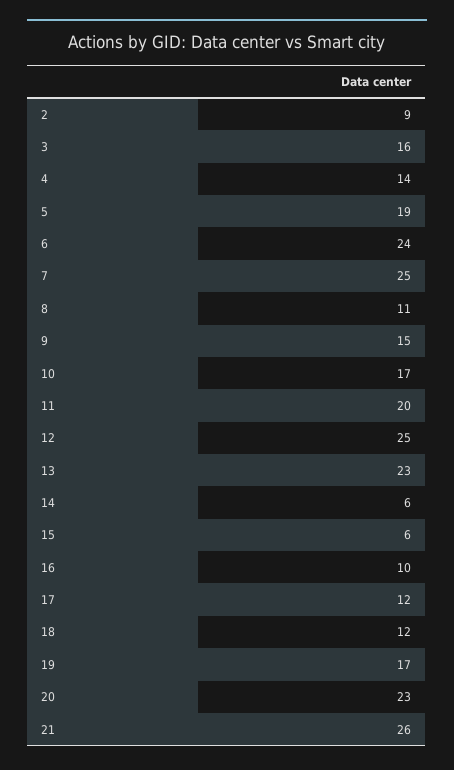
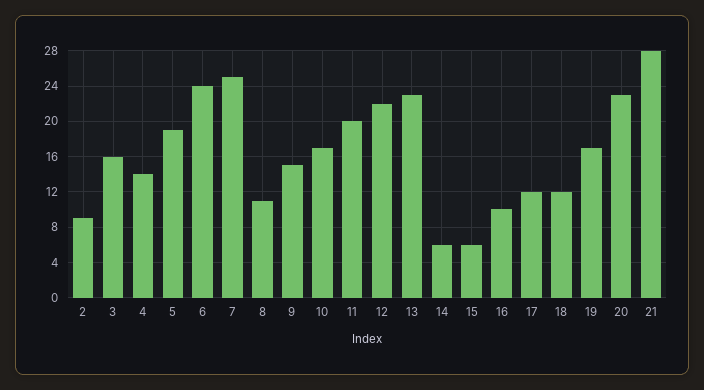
12: 25 -> 22
21: 26 -> 28

